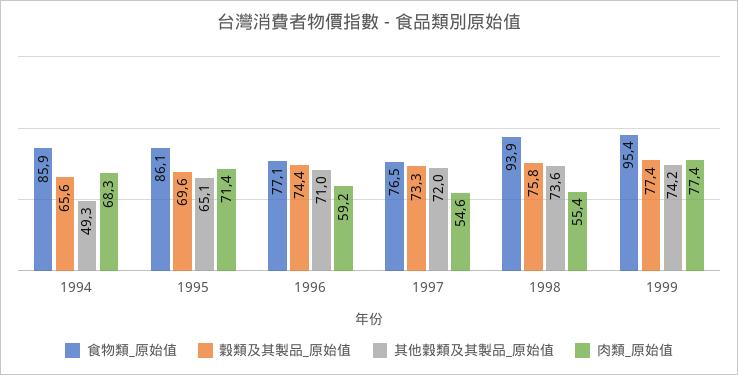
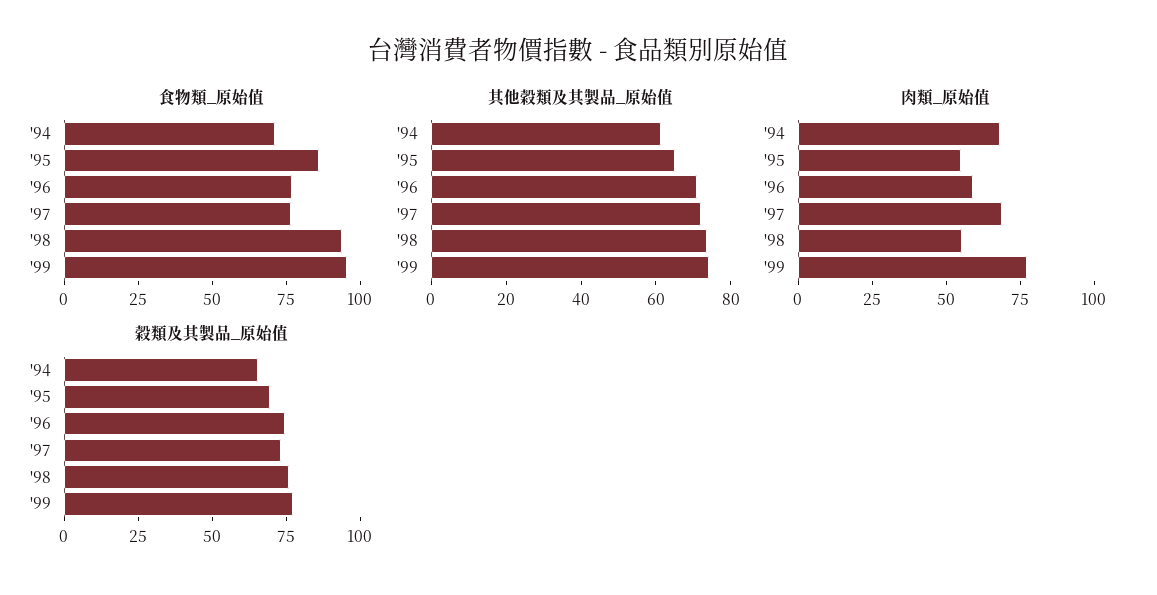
食物類_原始值, 1994: 85.9 -> 70
其他穀類及其製品_原始值, 1994: 49.3 -> 60
肉類_原始值, 1995: 71.4 -> 55
肉類_原始值, 1997: 54.6 -> 70

